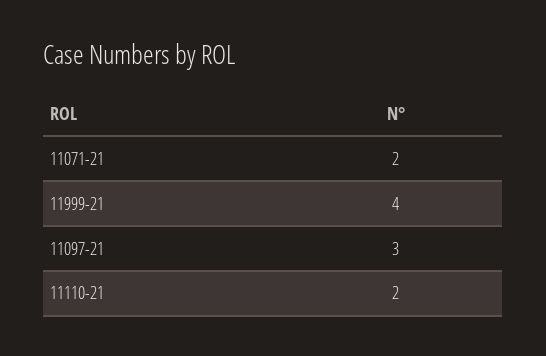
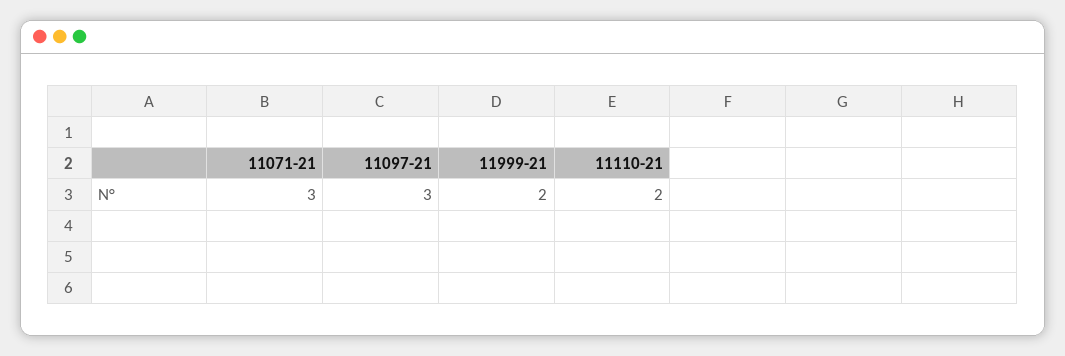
11071-21: 2 -> 3
11999-21: 4 -> 2

